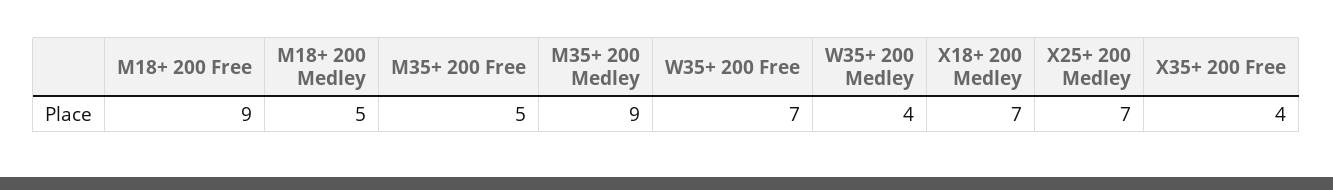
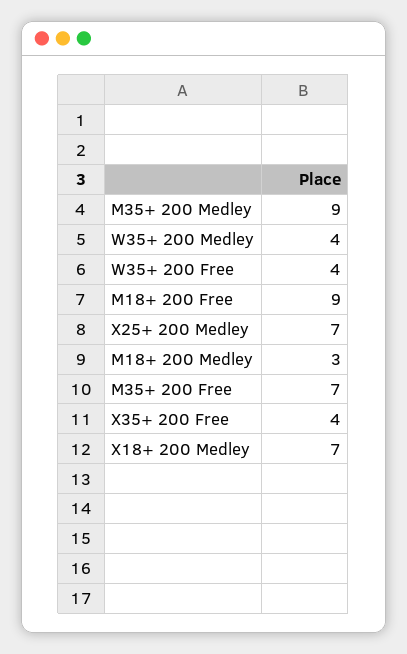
M18+ 200 Medley: 5 -> 3
M35+ 200 Free: 5 -> 7
W35+ 200 Free: 7 -> 4

